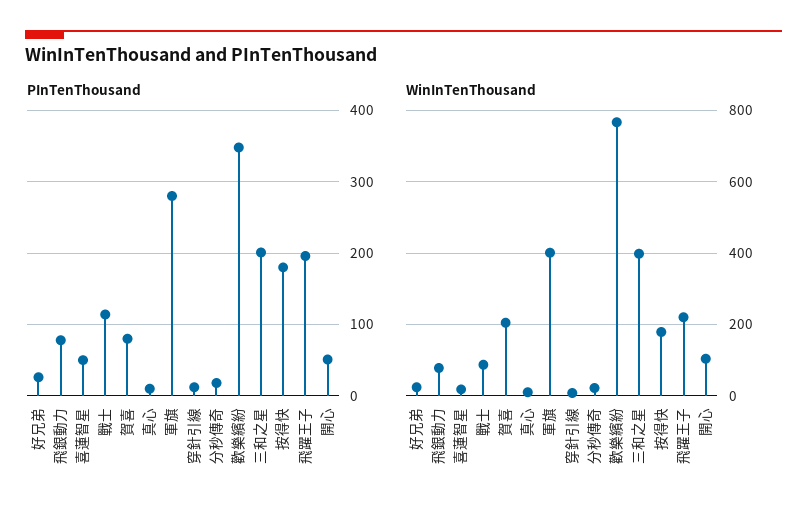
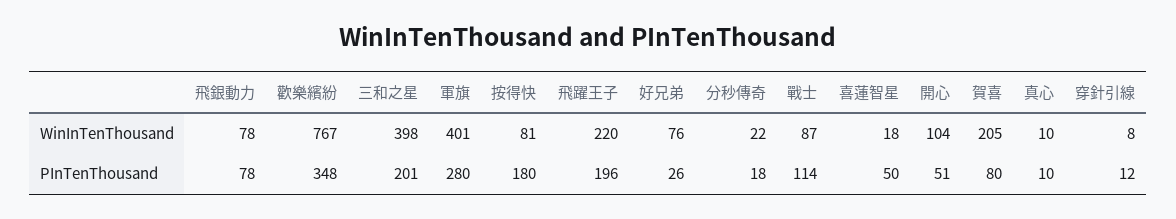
WinInTenThousand, 好兄弟: 20 -> 76
WinInTenThousand, 按得快: 180 -> 81

